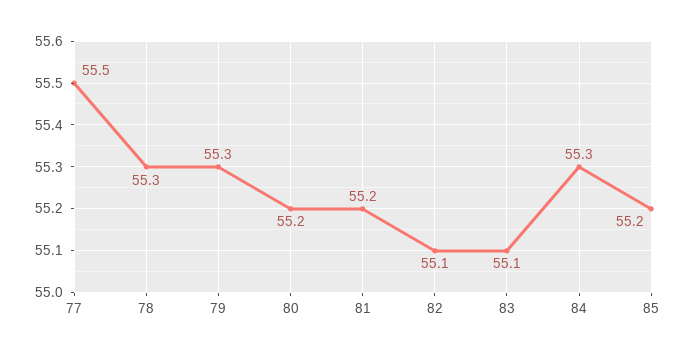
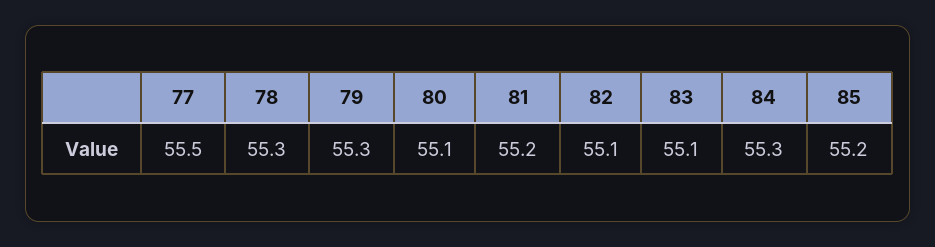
80: 55.2 -> 55.1

